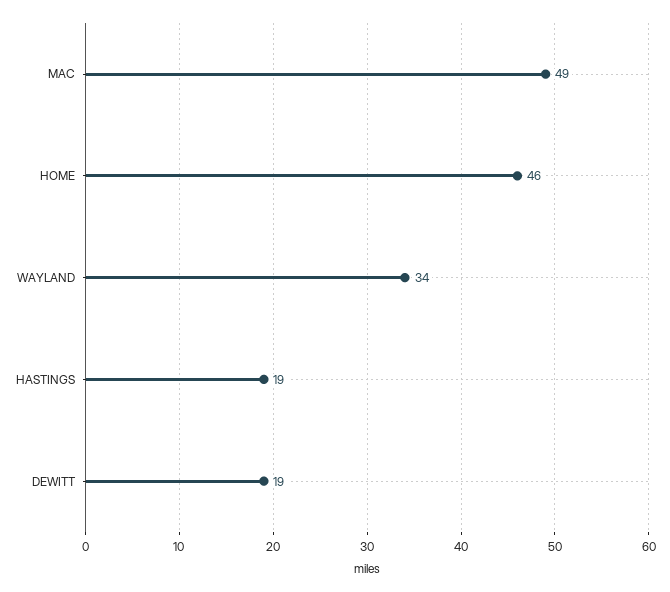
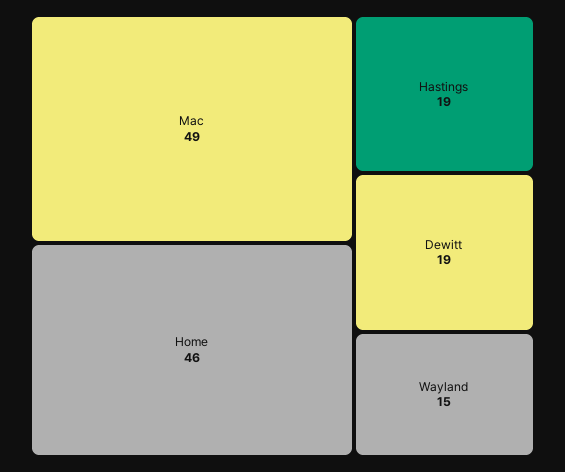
WAYLAND: 34 -> 15

